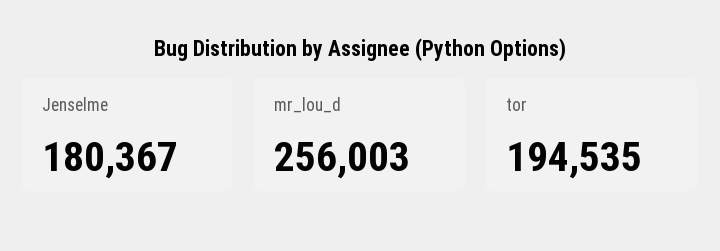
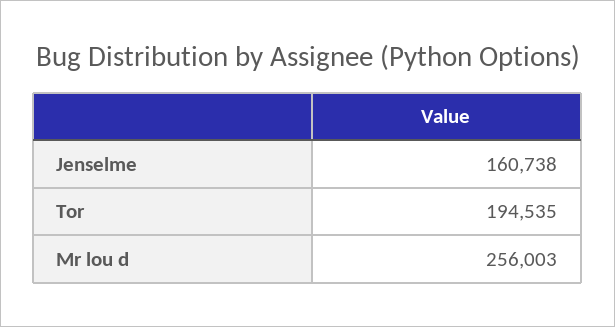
Jenselme: 180367 -> 160738

